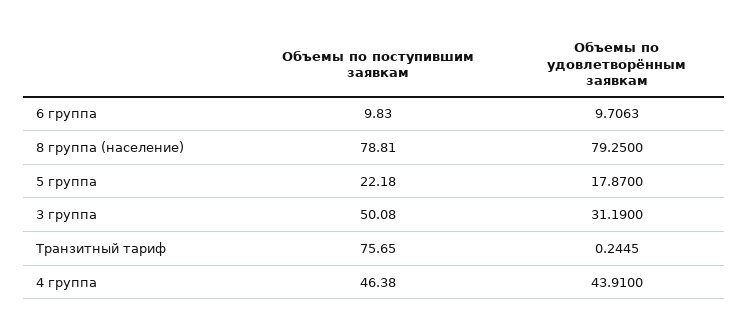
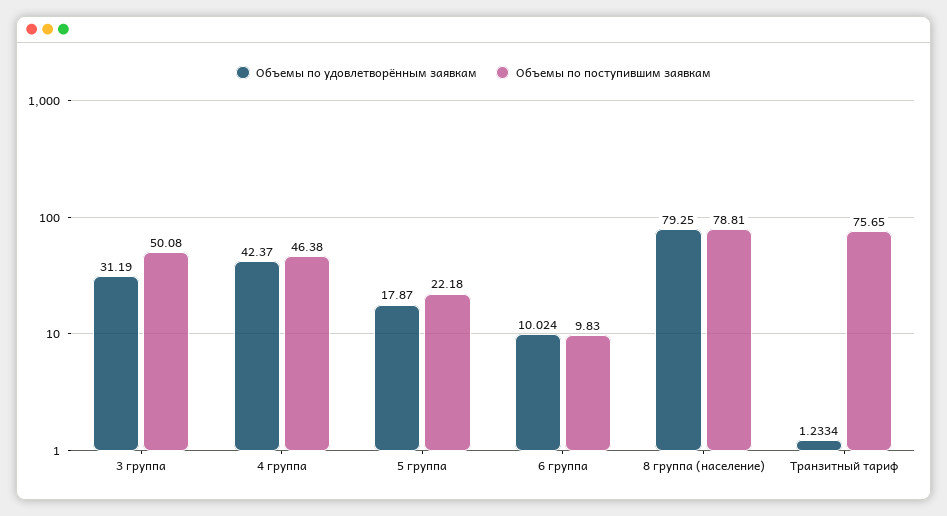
Объемы по удовлетворённым заявкам, 6 группа: 9.7063 -> 10.024
Объемы по удовлетворённым заявкам, Транзитный тариф: 0.2445 -> 1.2334
Объемы по удовлетворённым заявкам, 4 группа: 43.91 -> 42.37

